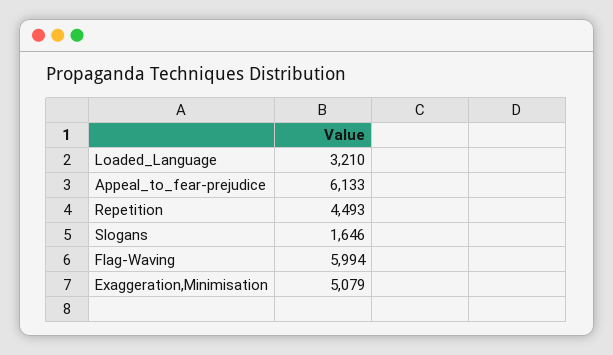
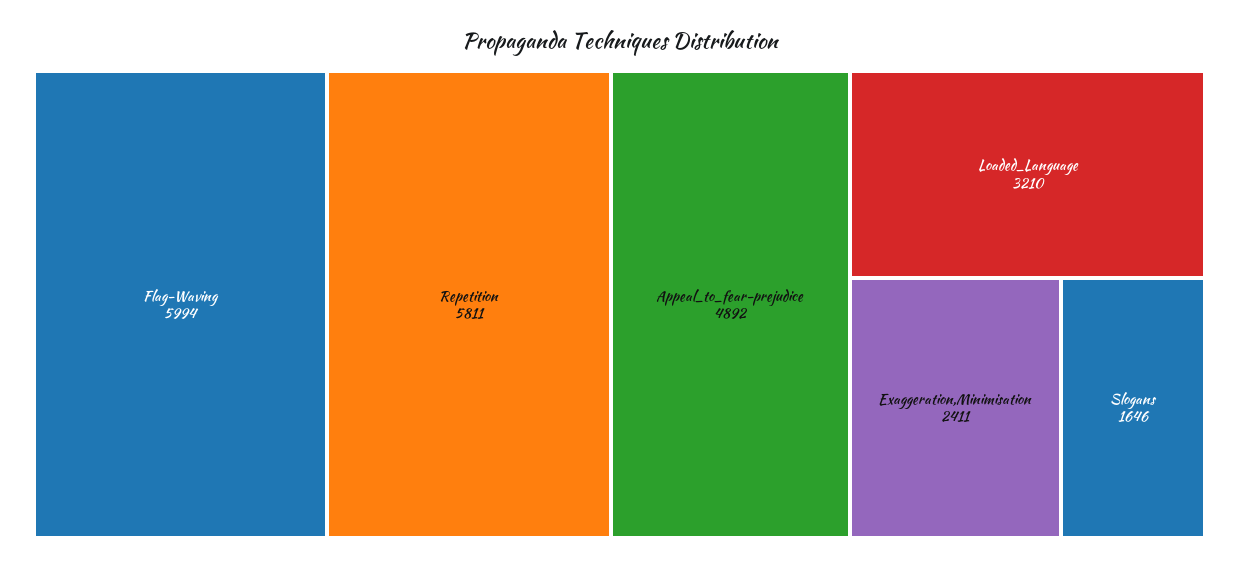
Appeal_to_fear-prejudice: 6133 -> 4892
Repetition: 4493 -> 5811
Exaggeration,Minimisation: 5079 -> 2411

